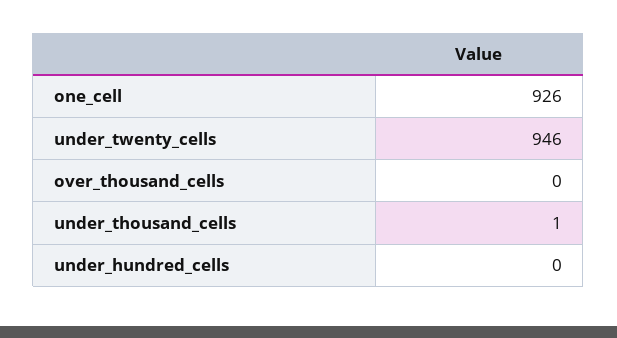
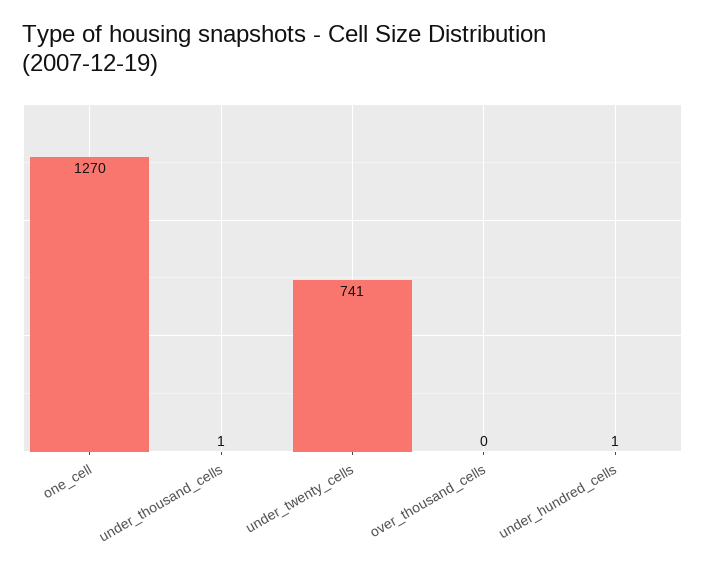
one_cell: 926 -> 1270
under_twenty_cells: 946 -> 741
under_hundred_cells: 0 -> 1

